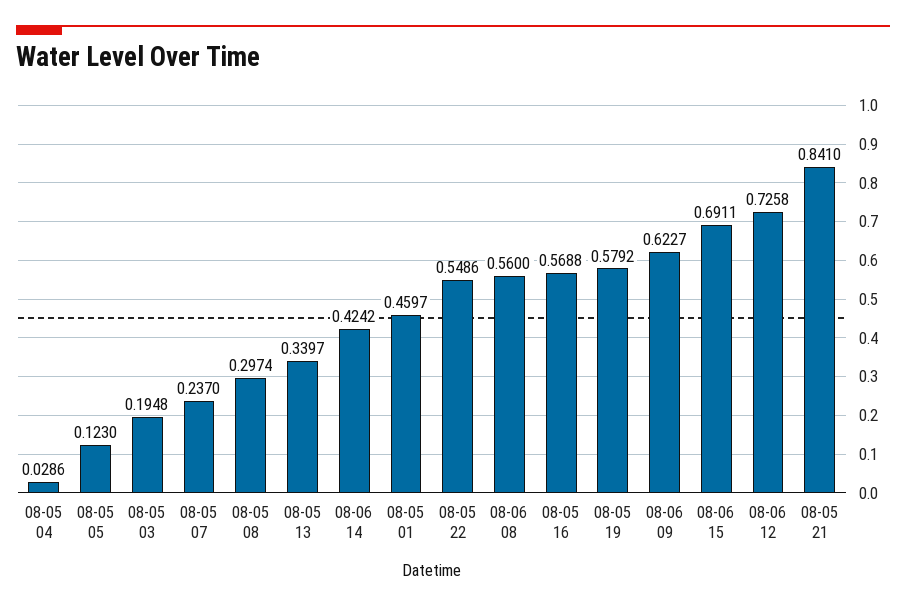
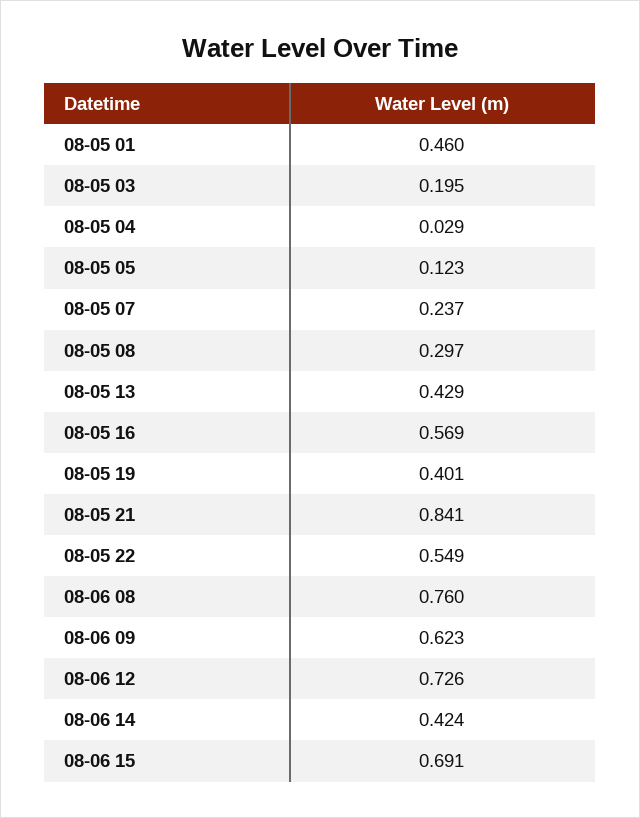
08-05 13: 0.3397 -> 0.429
08-06 08: 0.56 -> 0.76
08-05 19: 0.5792 -> 0.401

